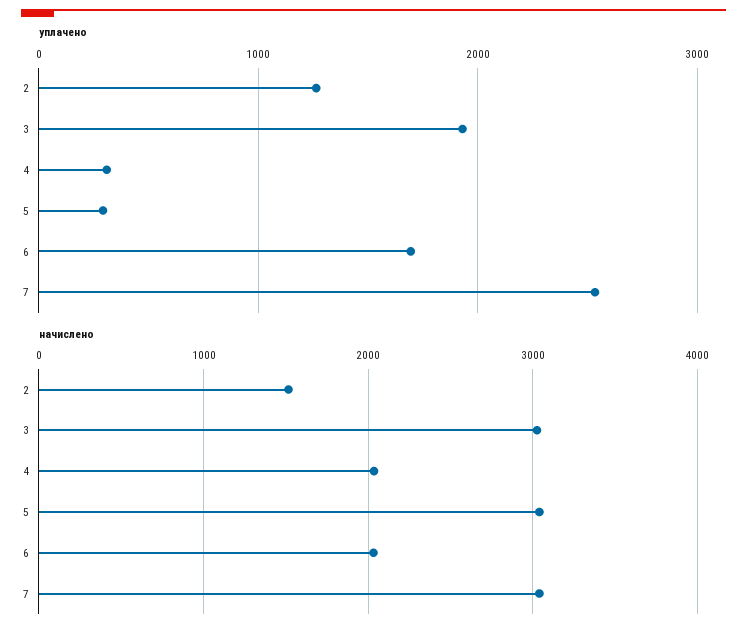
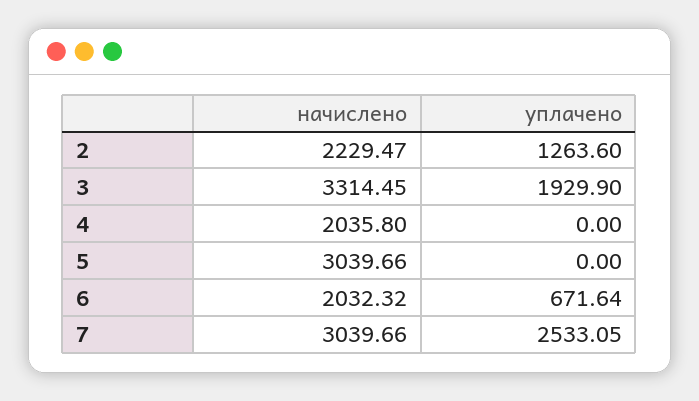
уплачено, 4: 300 -> 0
уплачено, 5: 300 -> 0
уплачено, 6: 1700 -> 671.64
начислено, 2: 1500 -> 2229.47
начислено, 3: 3000 -> 3314.45

